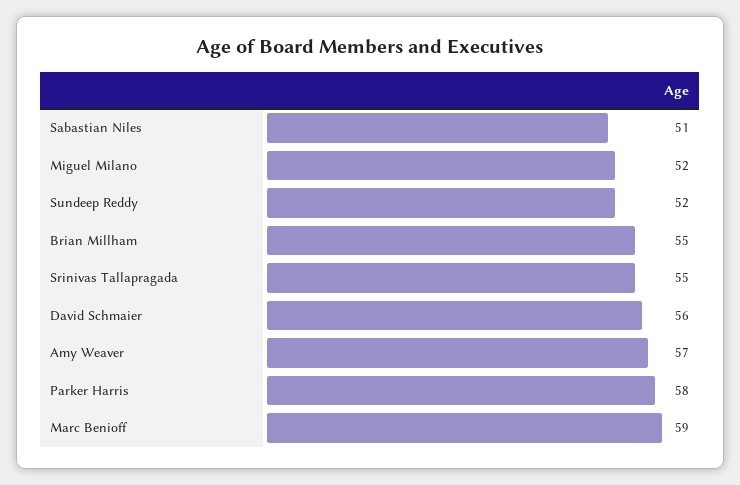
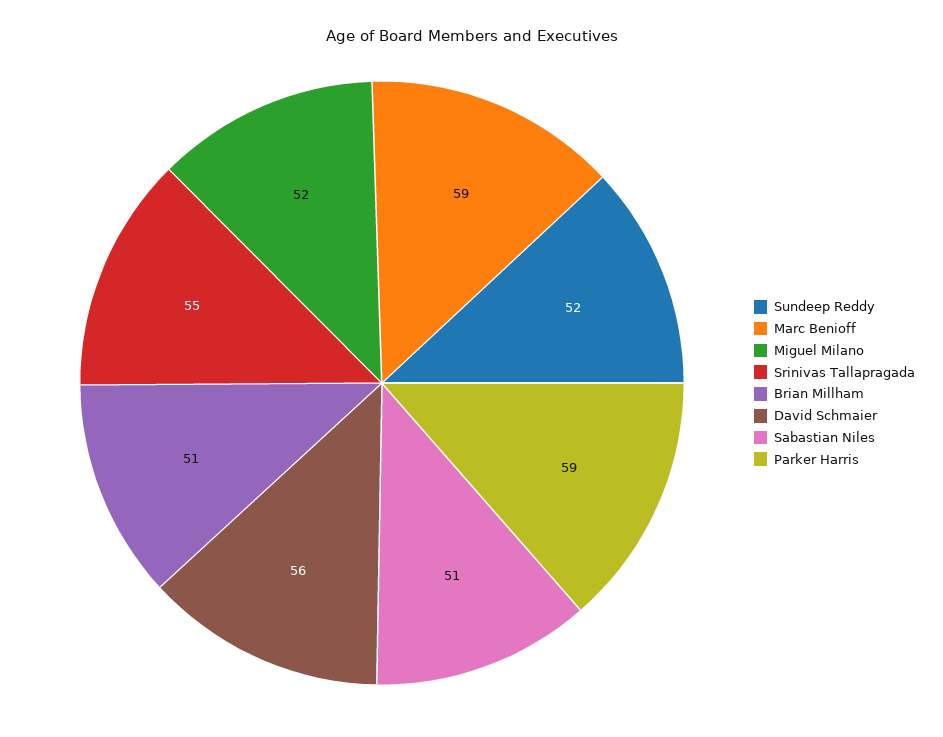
Brian Millham: 55 -> 51
Amy Weaver: 57 -> none
Parker Harris: 58 -> 59

